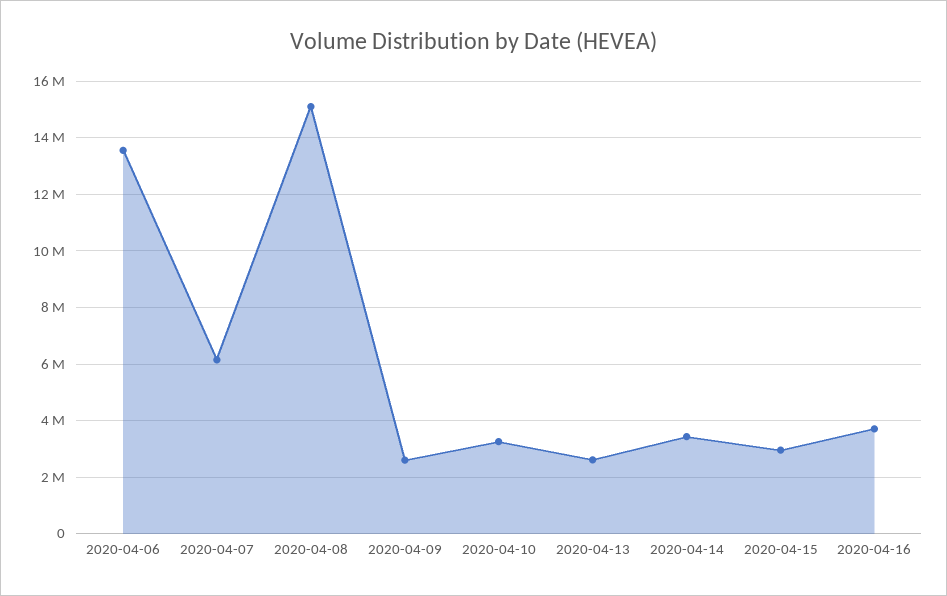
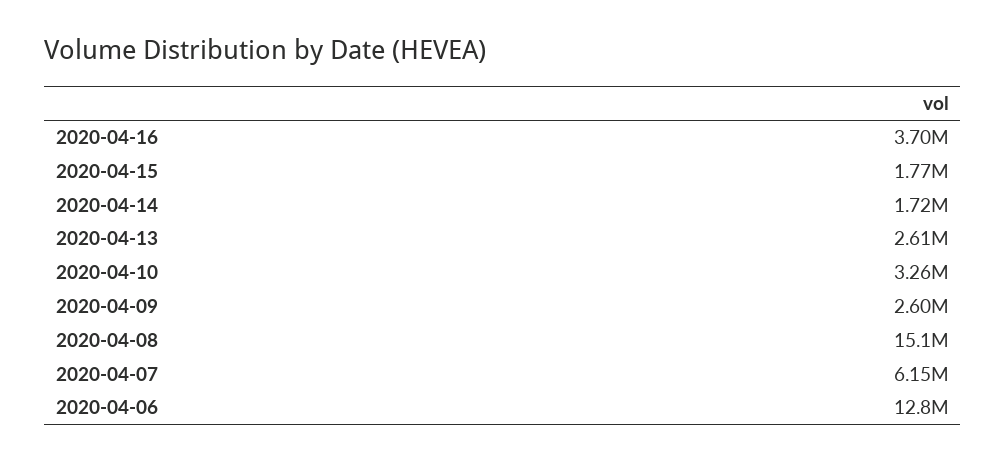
2020-04-06: 13500000 -> 12800000
2020-04-14: 3500000 -> 1720000
2020-04-15: 3000000 -> 1770000

